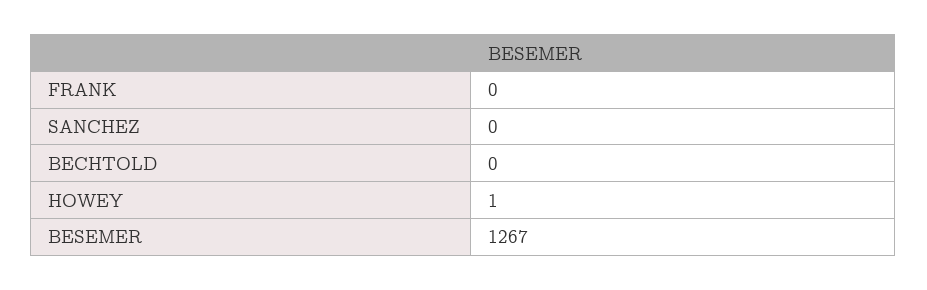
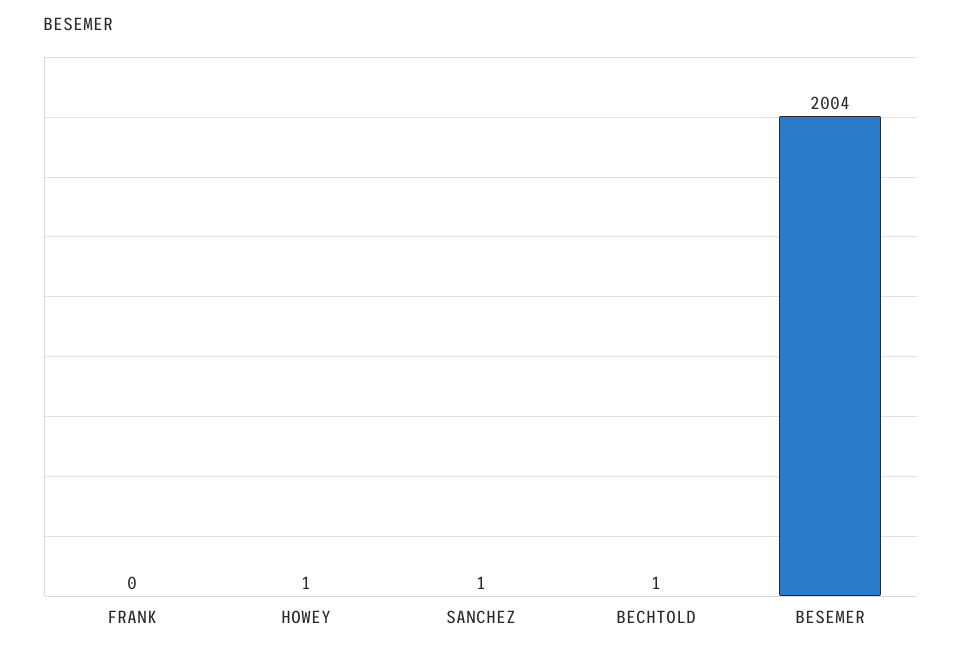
SANCHEZ: 0 -> 1
BECHTOLD: 0 -> 1
BESEMER: 1267 -> 2004

